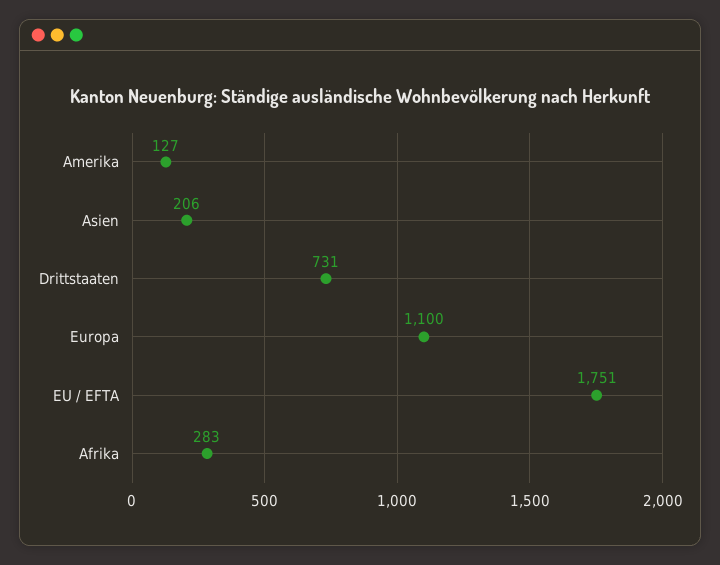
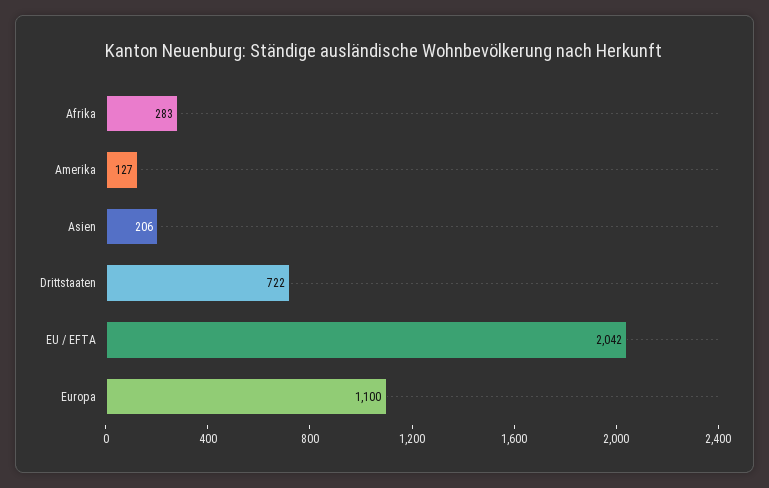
Drittstaaten: 731 -> 722
EU / EFTA: 1751 -> 2042

